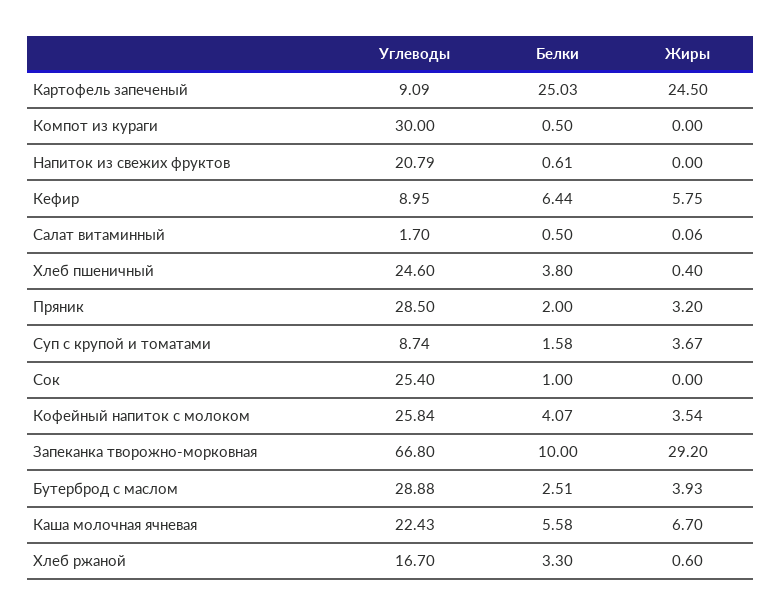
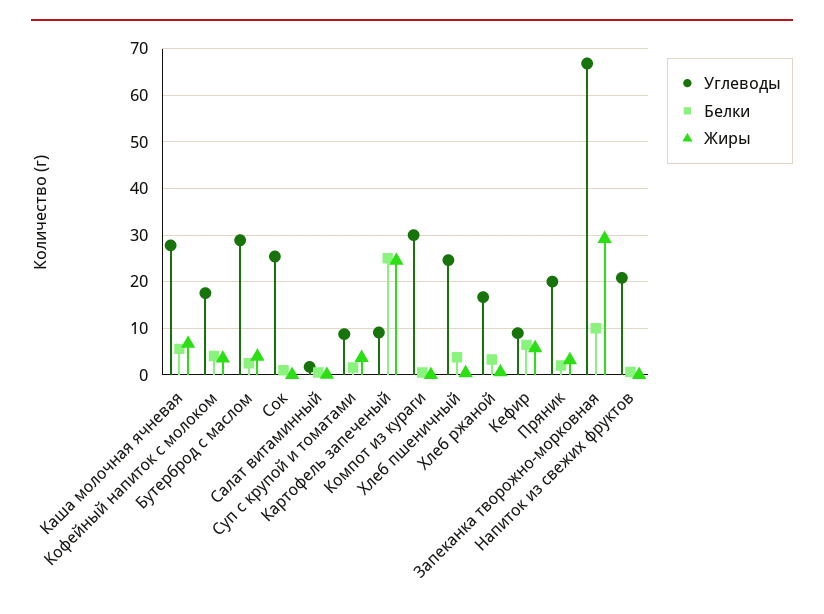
Углеводы, Пряник: 28.5 -> 20
Углеводы, Кофейный напиток с молоком: 25.84 -> 18
Углеводы, Каша молочная ячневая: 22.43 -> 28

